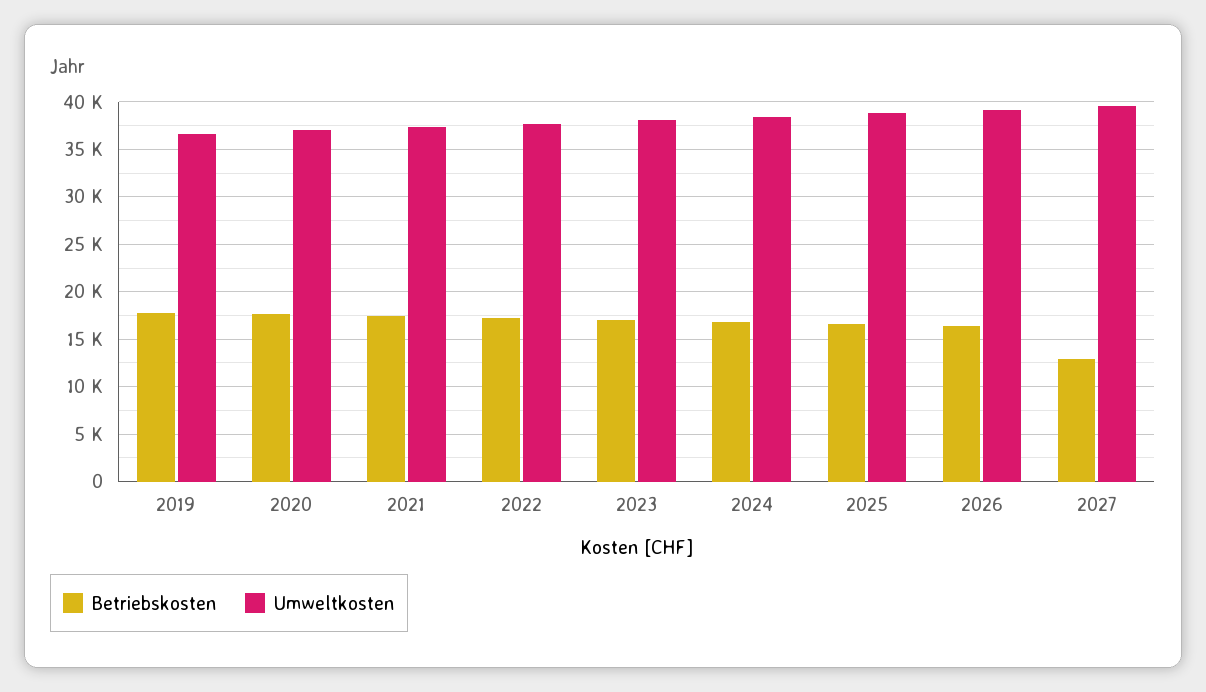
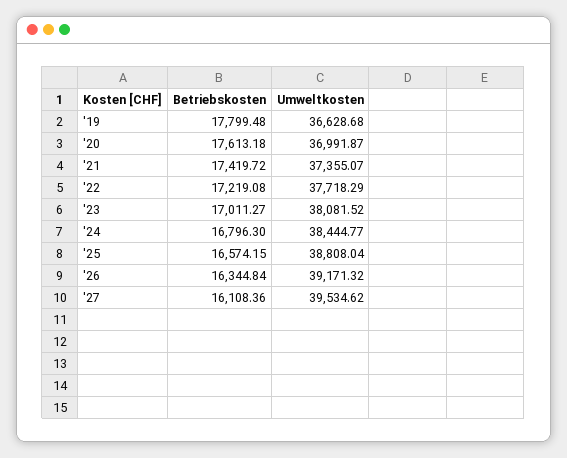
Betriebskosten, 2027: 13000 -> 16108.36

